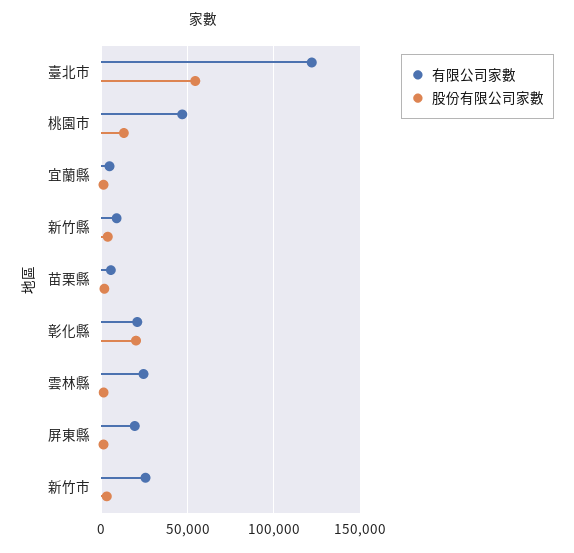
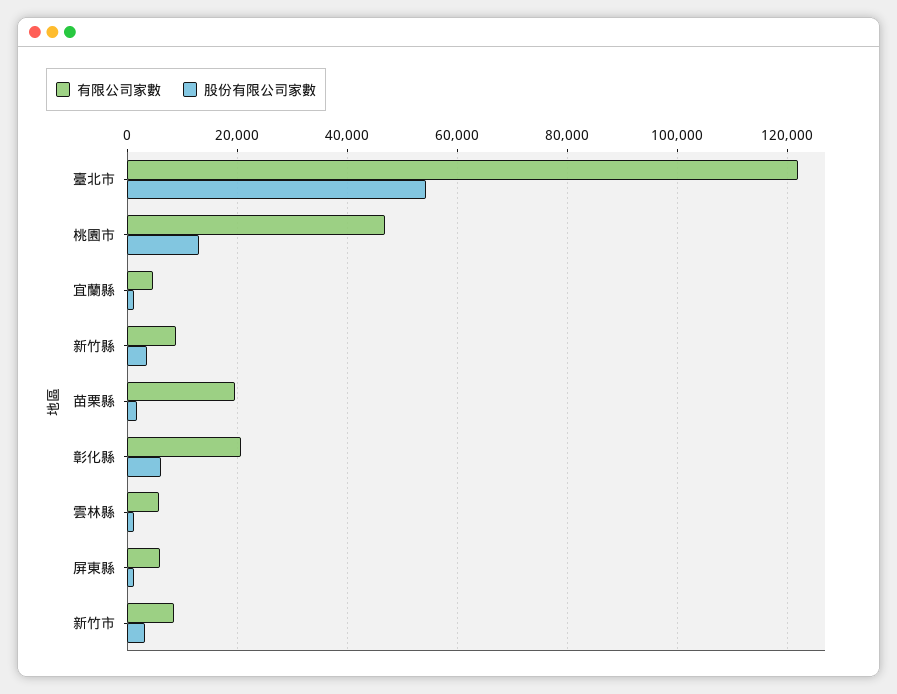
有限公司家數, 苗栗縣: 5000 -> 20000
股份有限公司家數, 彰化縣: 20000 -> 6000
有限公司家數, 雲林縣: 25000 -> 6000
有限公司家數, 屏東縣: 20000 -> 6000
有限公司家數, 新竹市: 25000 -> 8000

